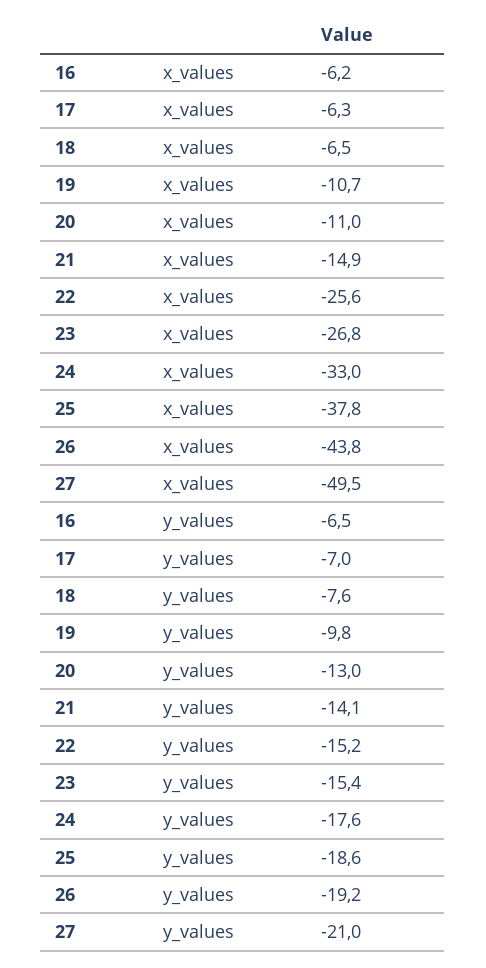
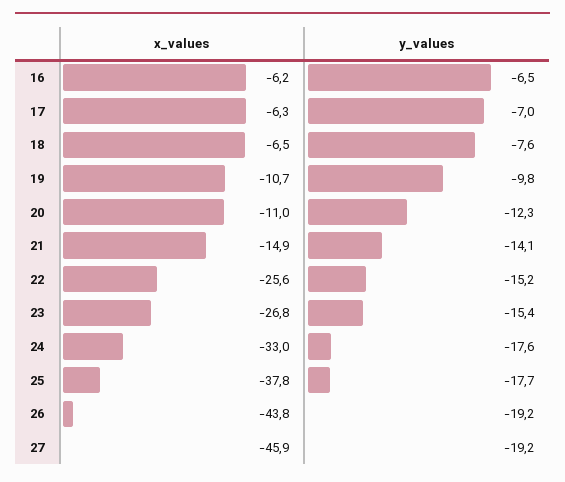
27, x_values: -49.5 -> -45.9
20, y_values: -13 -> -12.3
25, y_values: -18.6 -> -17.7
27, y_values: -21 -> -19.2

